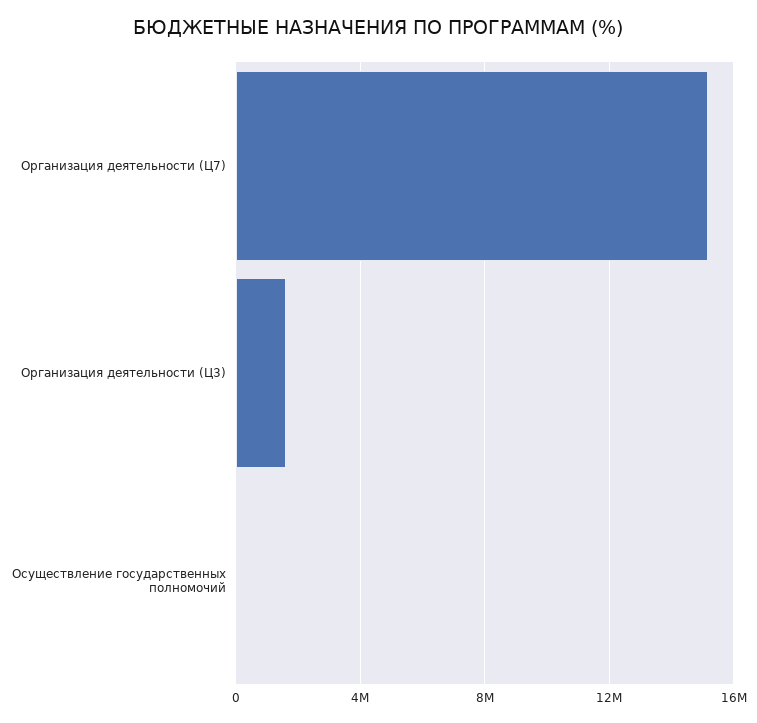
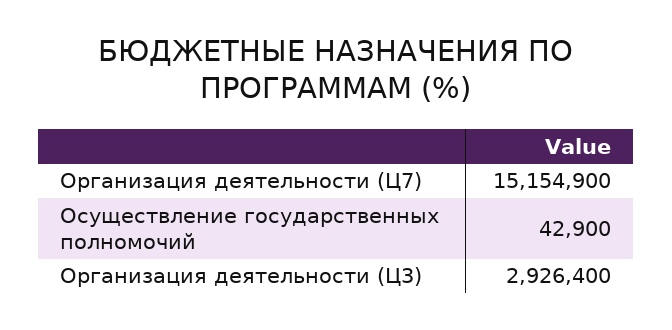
Организация деятельности (Ц3): 1500000 -> 2926400

